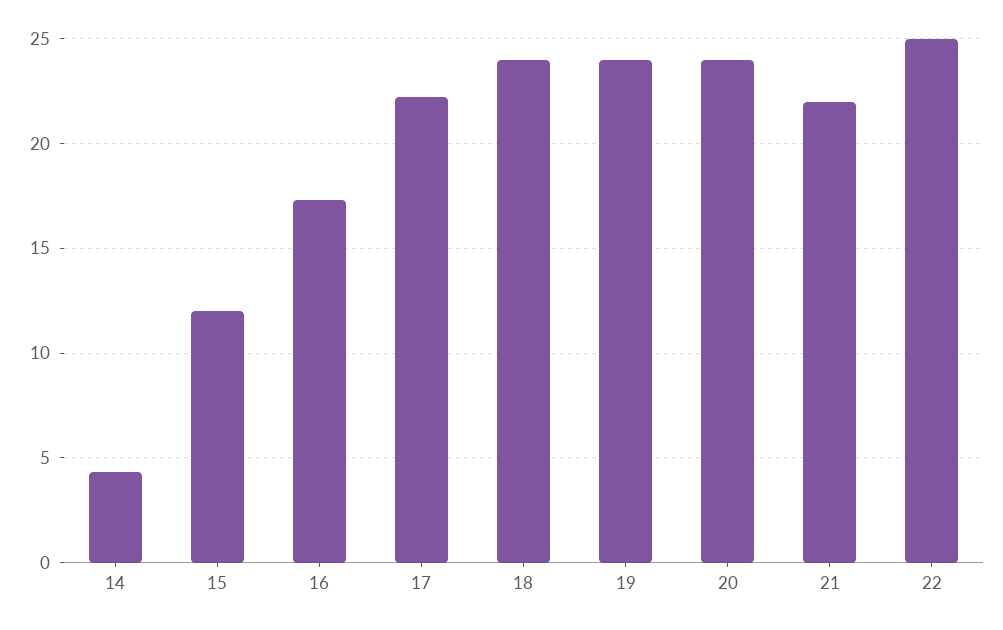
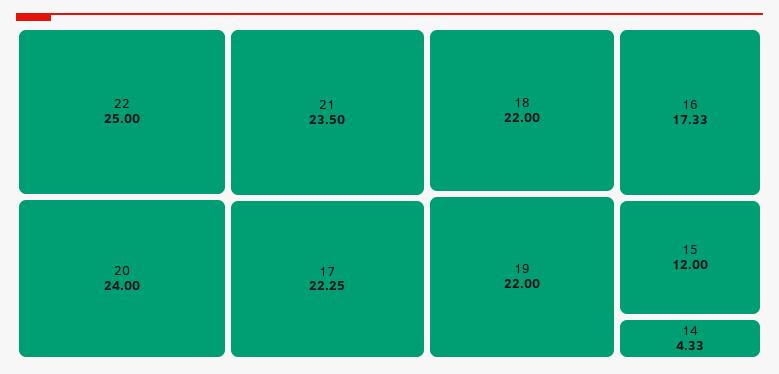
18: 24 -> 22
19: 24 -> 22
21: 22 -> 23.5

